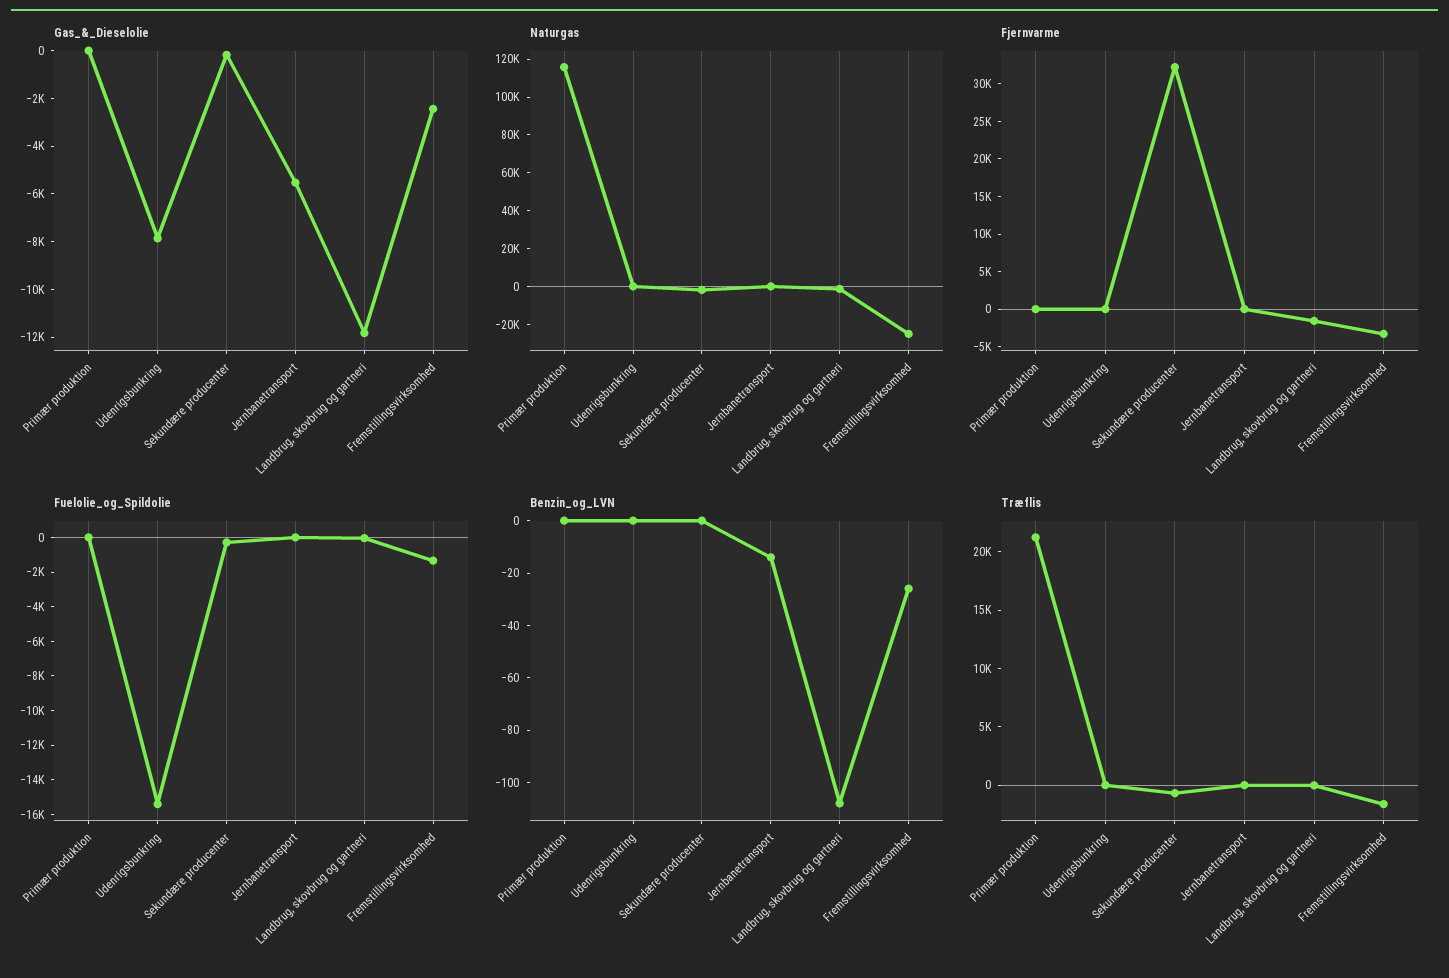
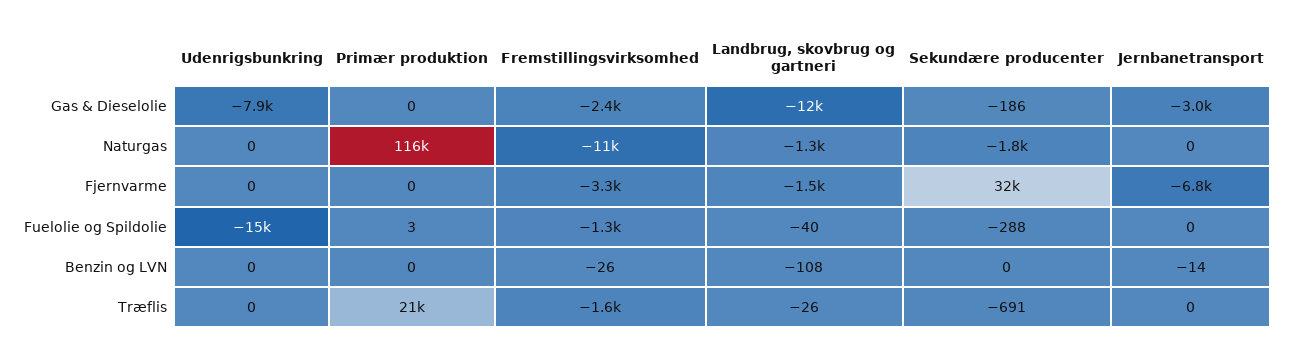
Gas_&_Dieselolie, Jernbanetransport: -5500 -> -3000
Naturgas, Fremstillingsvirksomhed: -25000 -> -11000
Fjernvarme, Jernbanetransport: 0 -> -6800

